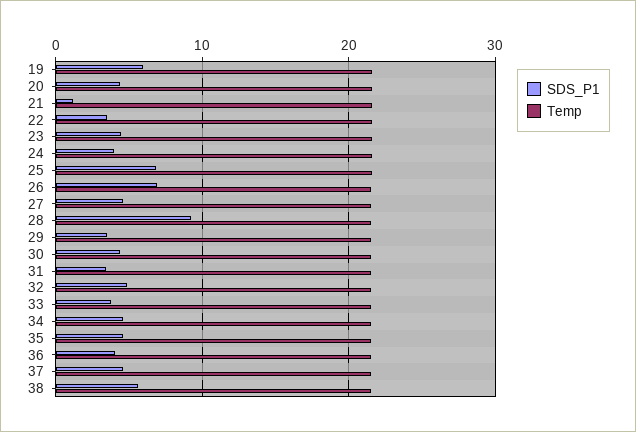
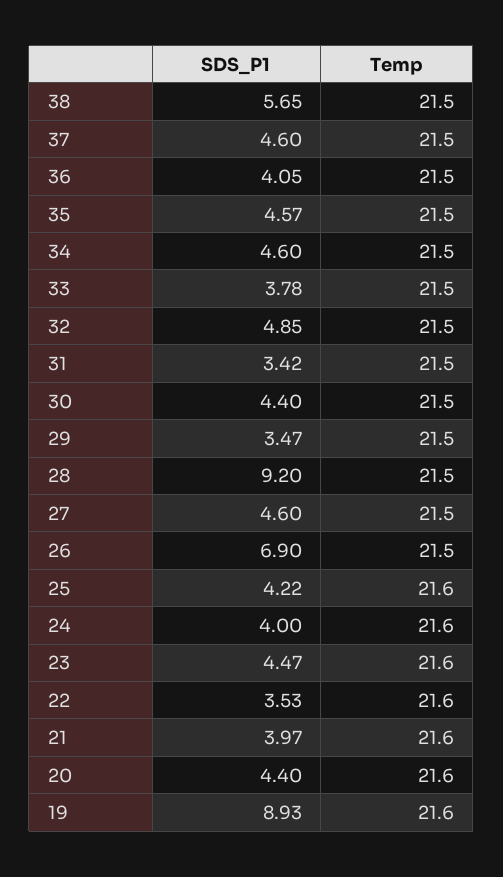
SDS_P1, 19: 6 -> 8.93
SDS_P1, 21: 1 -> 3.97
SDS_P1, 25: 7 -> 4.22

